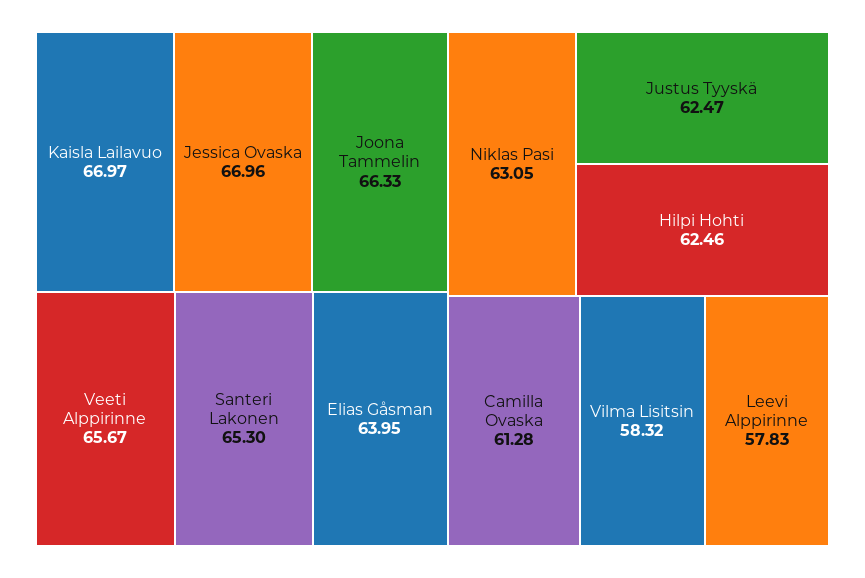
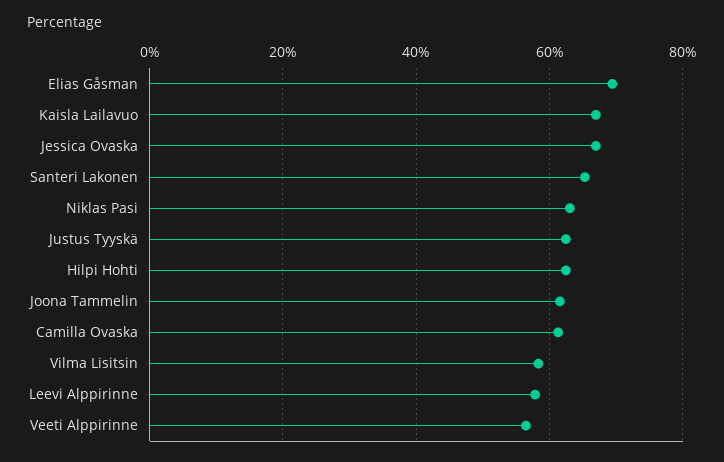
Joona Tammelin: 66.33 -> 62
Veeti Alppirinne: 65.67 -> 56
Elias Gåsman: 63.95 -> 70

